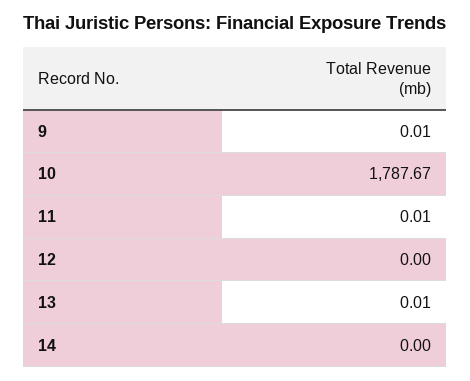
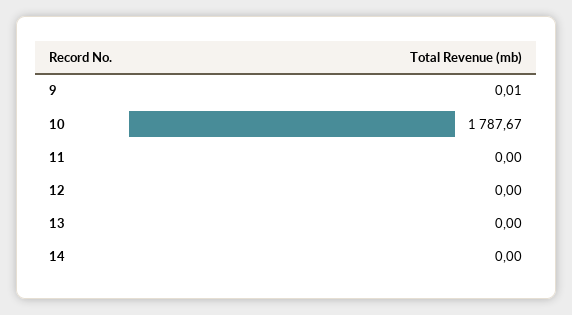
11: 0.01 -> 0
13: 0.01 -> 0

